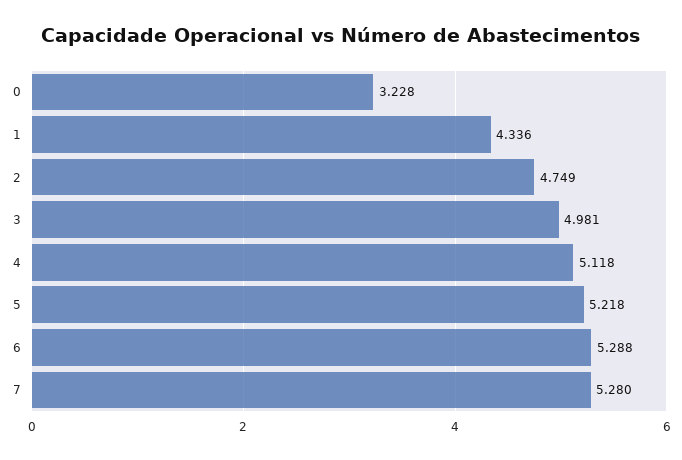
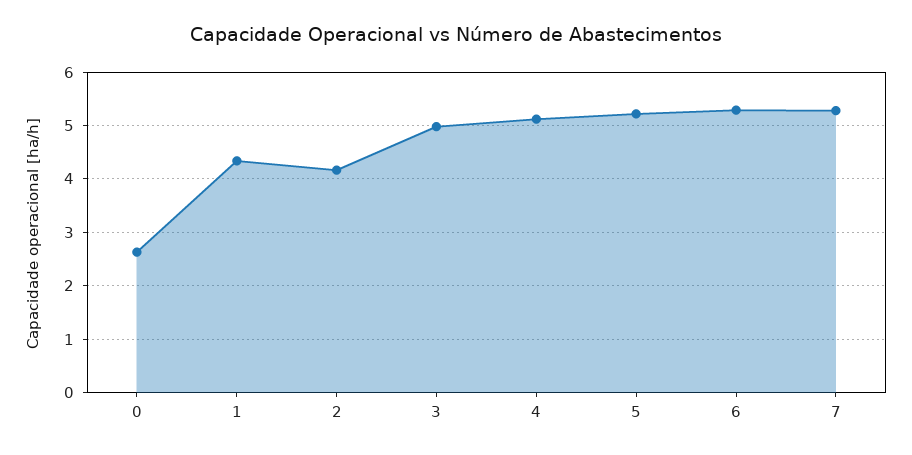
0: 3.228 -> 2.6
2: 4.749 -> 4.2

